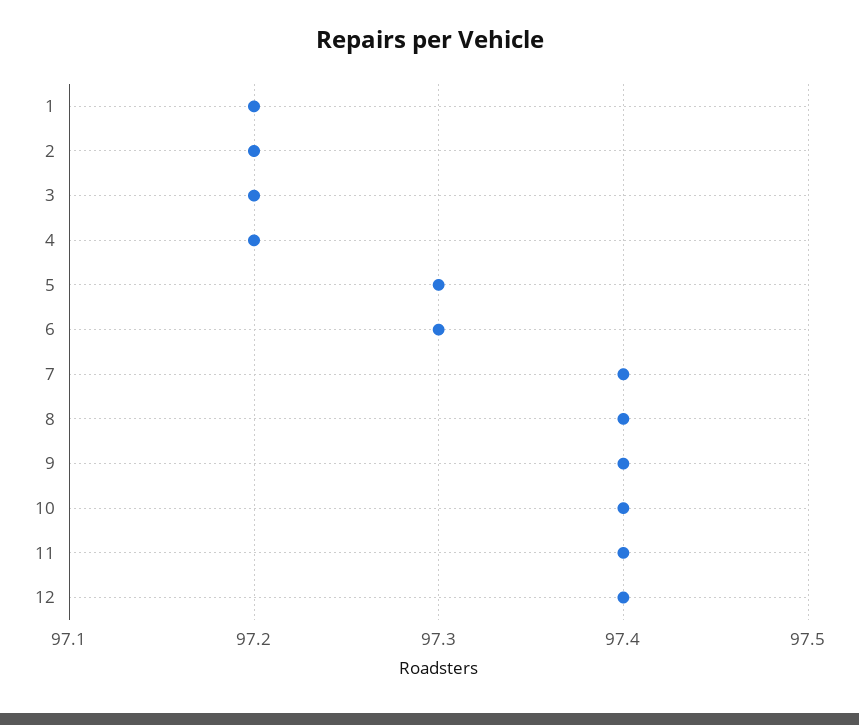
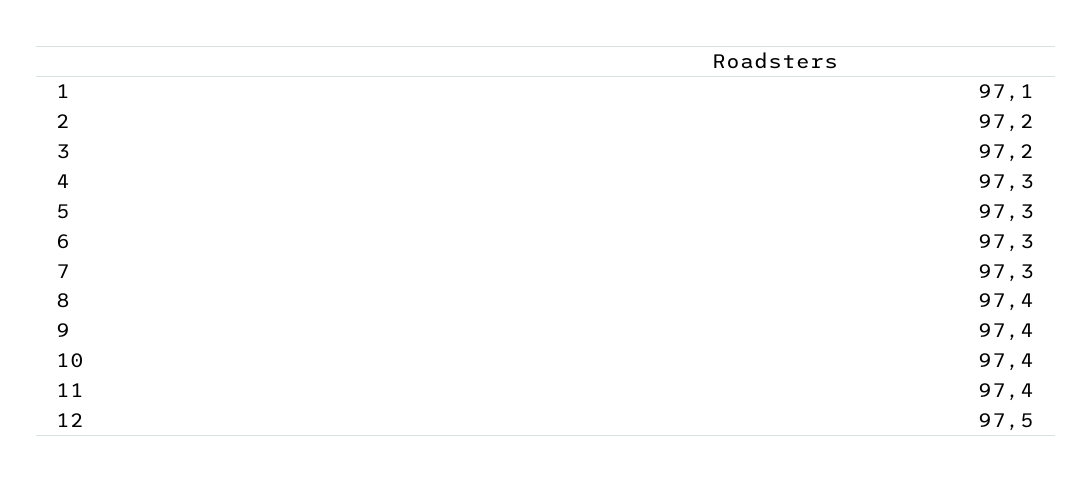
1: 97.2 -> 97.1
4: 97.2 -> 97.3
7: 97.4 -> 97.3
12: 97.4 -> 97.5

